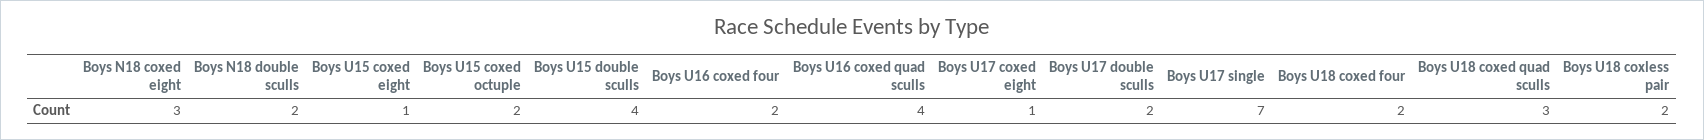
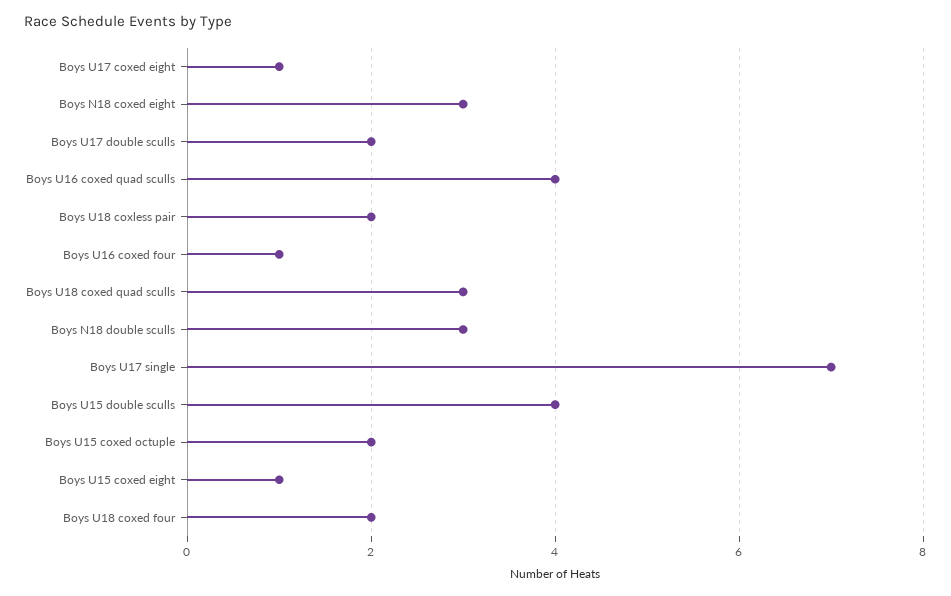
Boys N18 double sculls: 2 -> 3
Boys U16 coxed four: 2 -> 1

